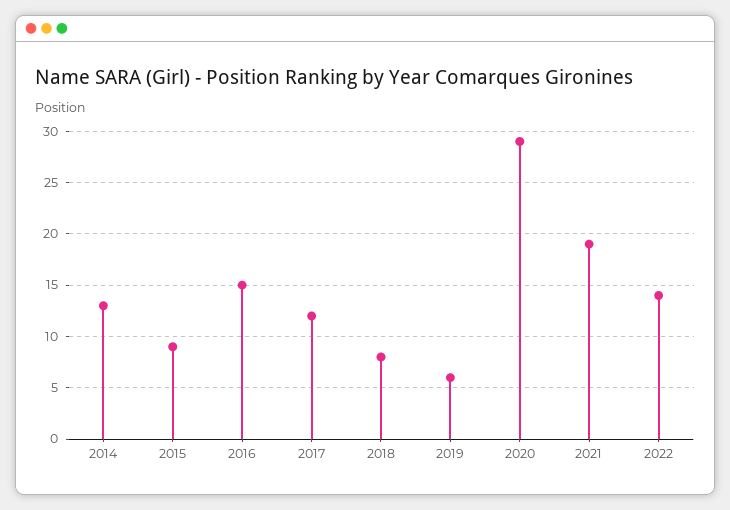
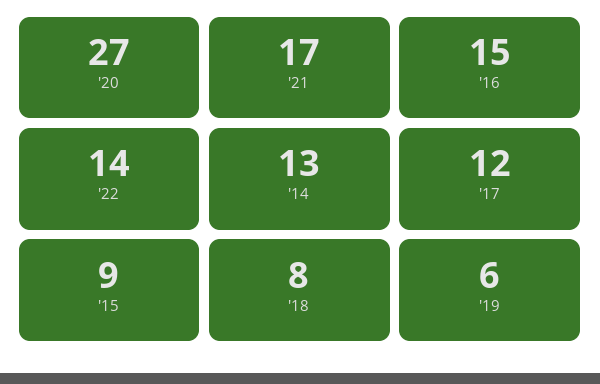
2020: 29 -> 27
2021: 19 -> 17

